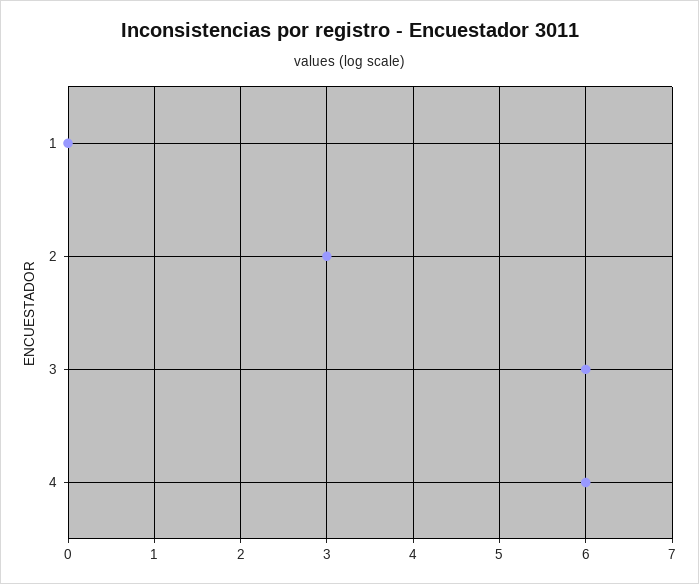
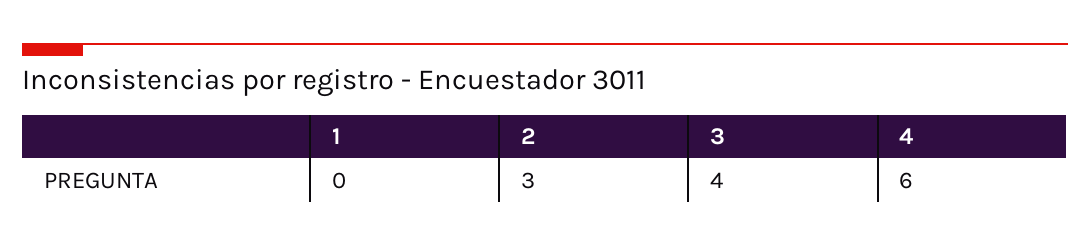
3: 6 -> 4

